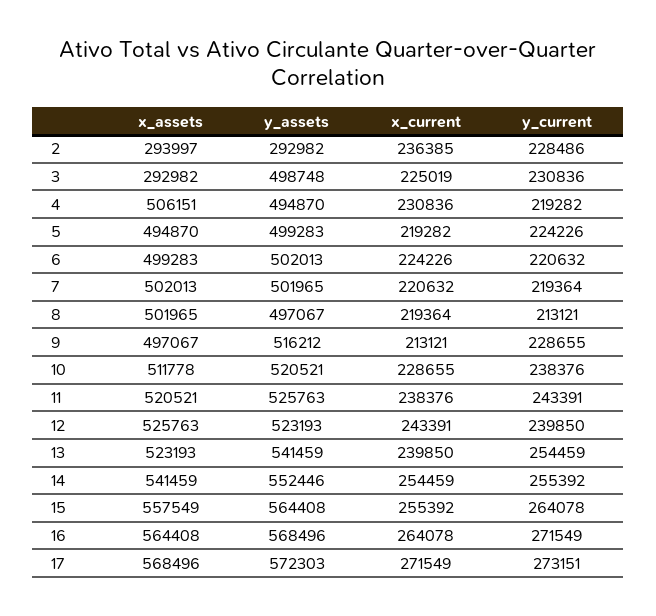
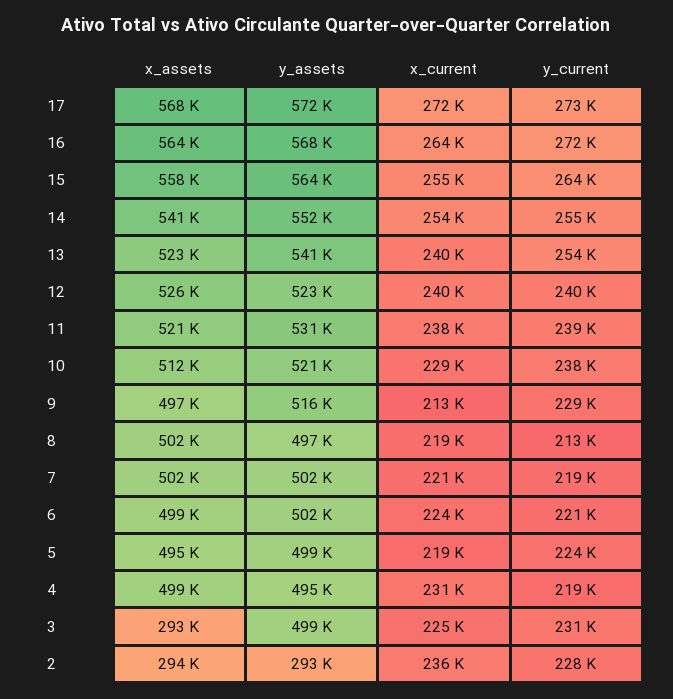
x_assets, 4: 506151 -> 499000
y_assets, 11: 525763 -> 531000
y_current, 11: 243391 -> 239000
x_current, 12: 243391 -> 240000

